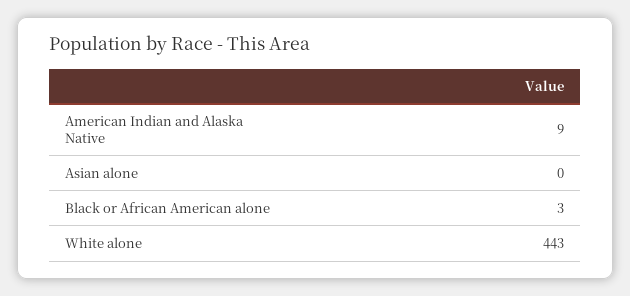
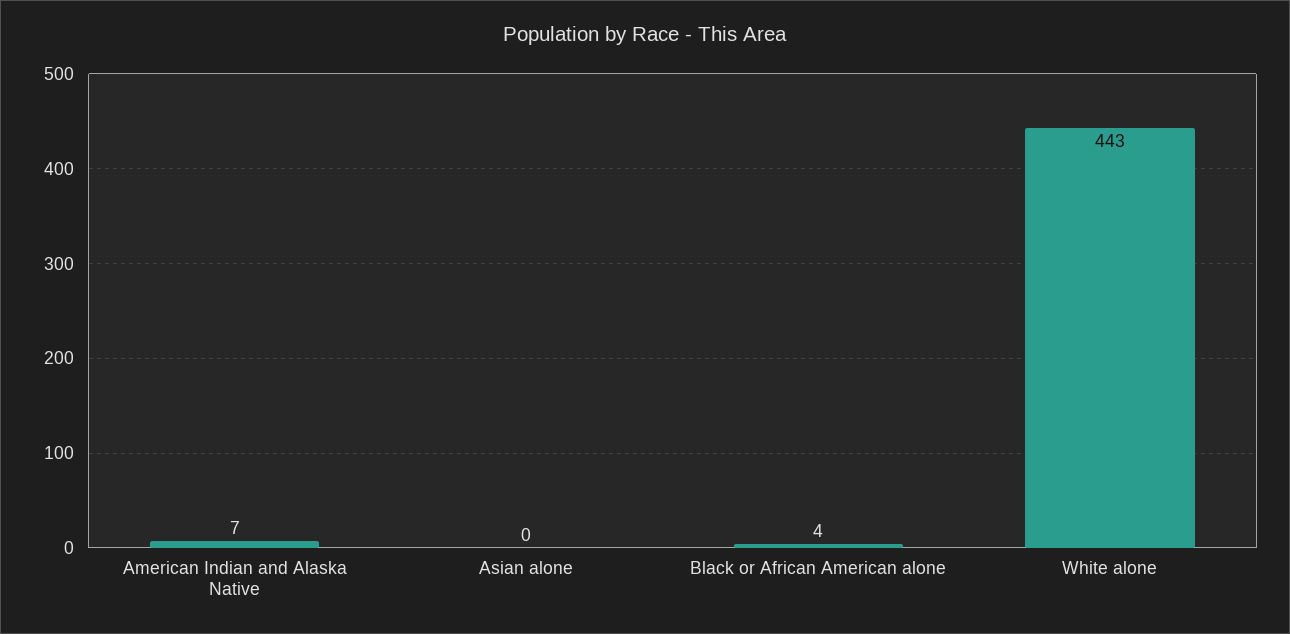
American Indian and Alaska Native: 9 -> 7
Black or African American alone: 3 -> 4

